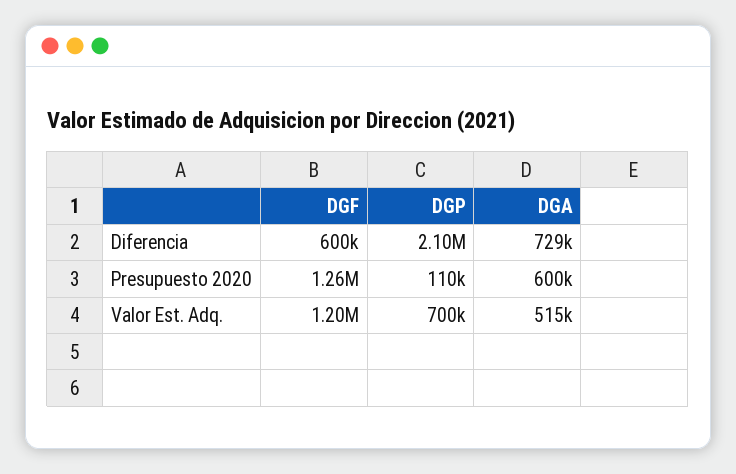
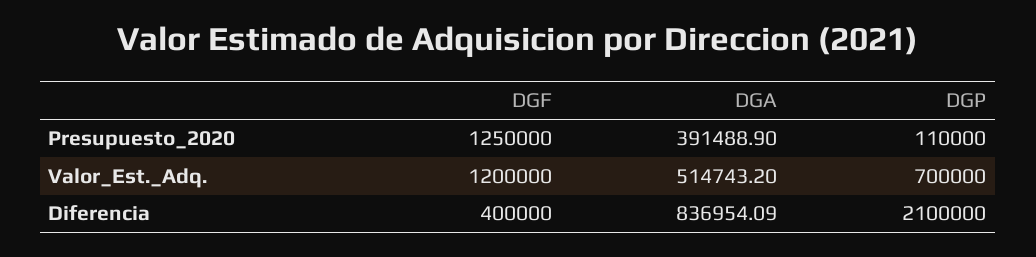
DGF, Diferencia: 600000 -> 400000
DGA, Diferencia: 729000 -> 836954.09
DGF, Presupuesto 2020: 1260000 -> 1250000
DGA, Presupuesto 2020: 600000 -> 391488.9

